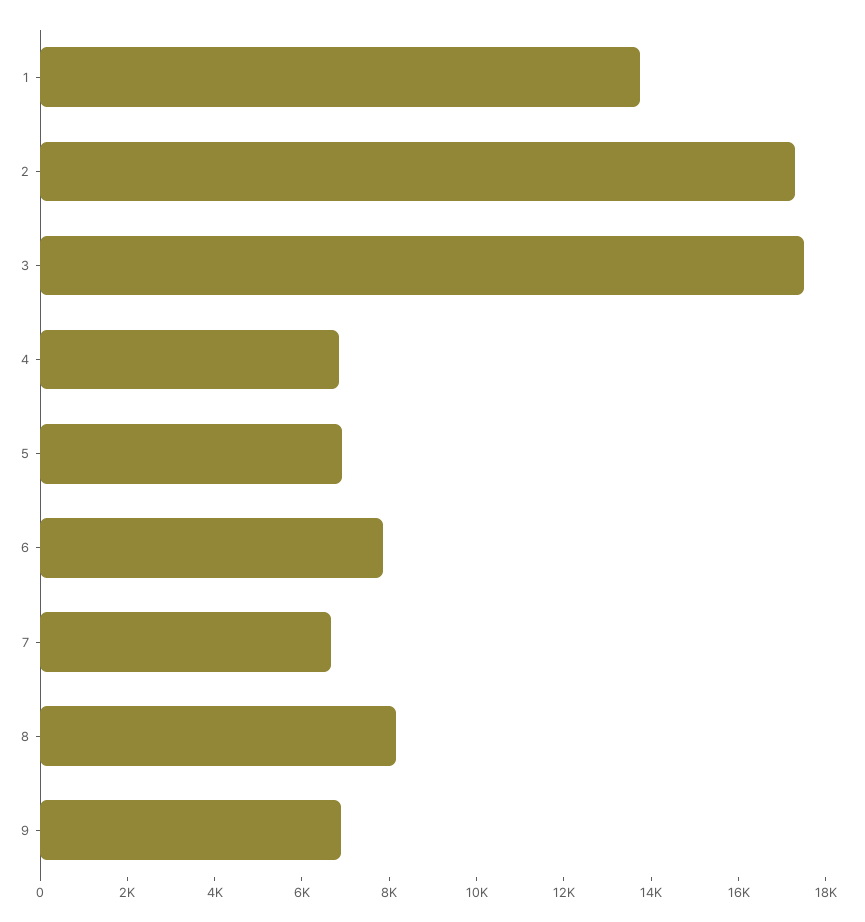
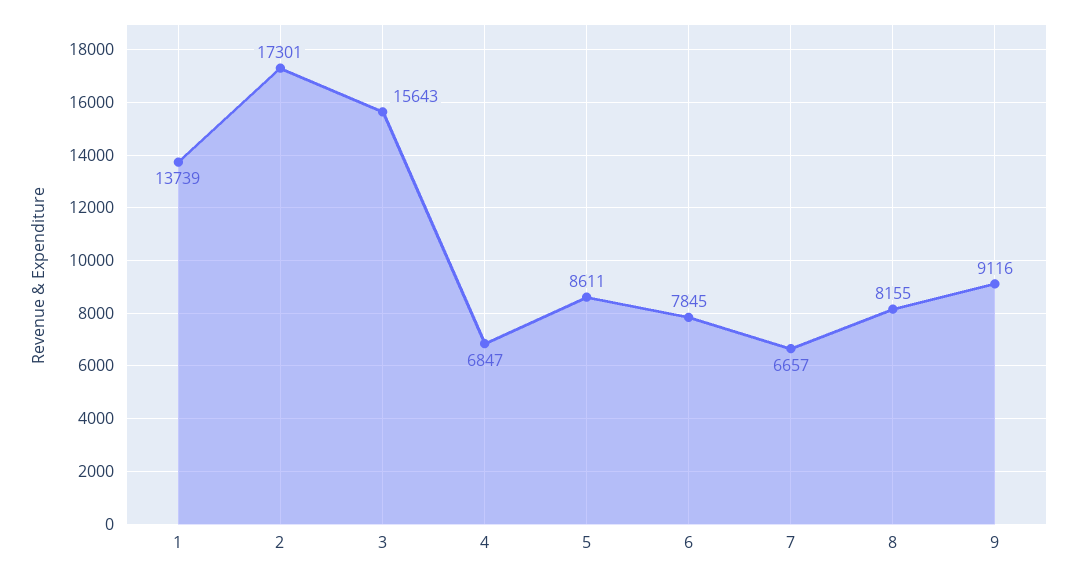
3: 17500 -> 15643
5: 7000 -> 8611
9: 7000 -> 9116

